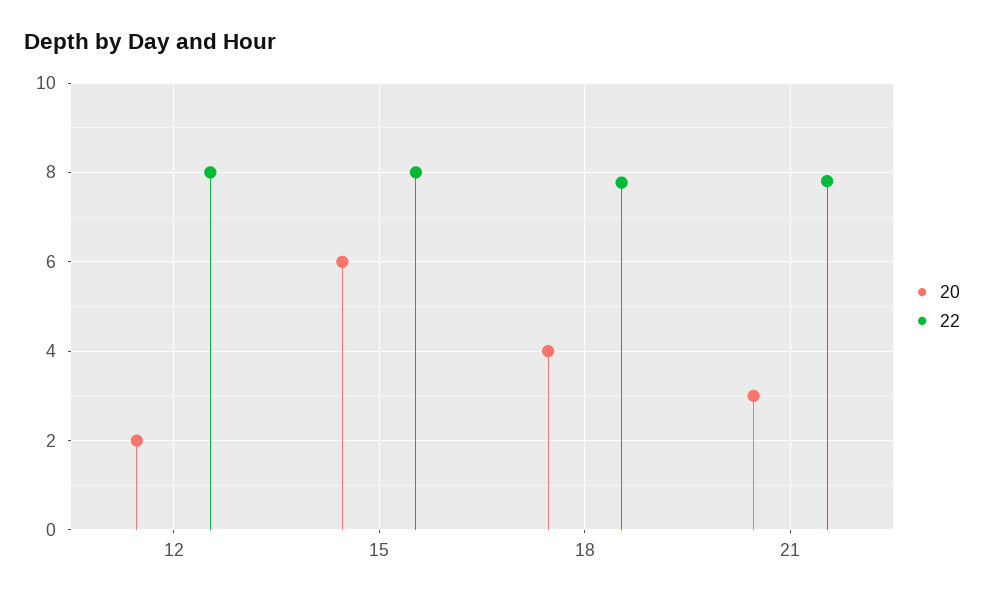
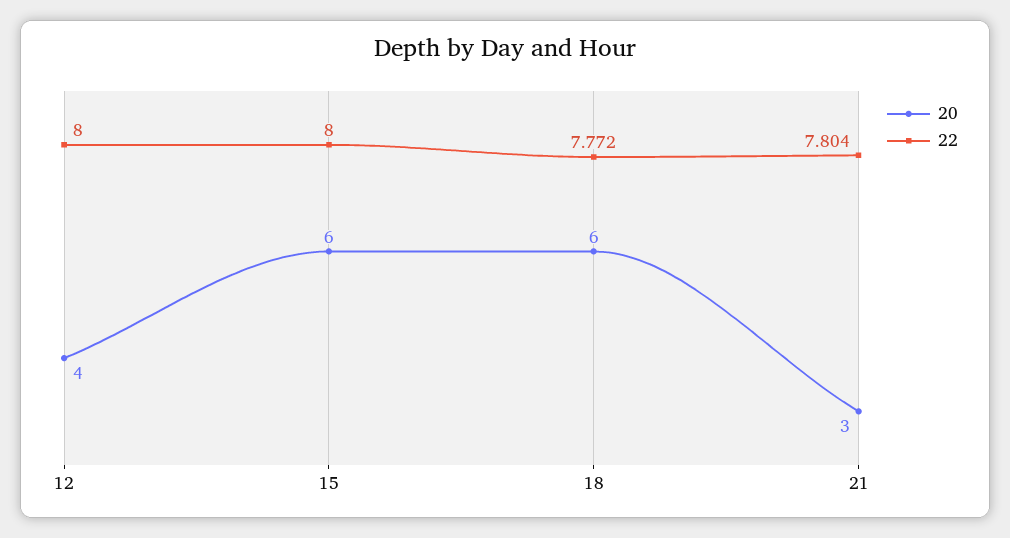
20, 12: 2 -> 4
20, 18: 4 -> 6

